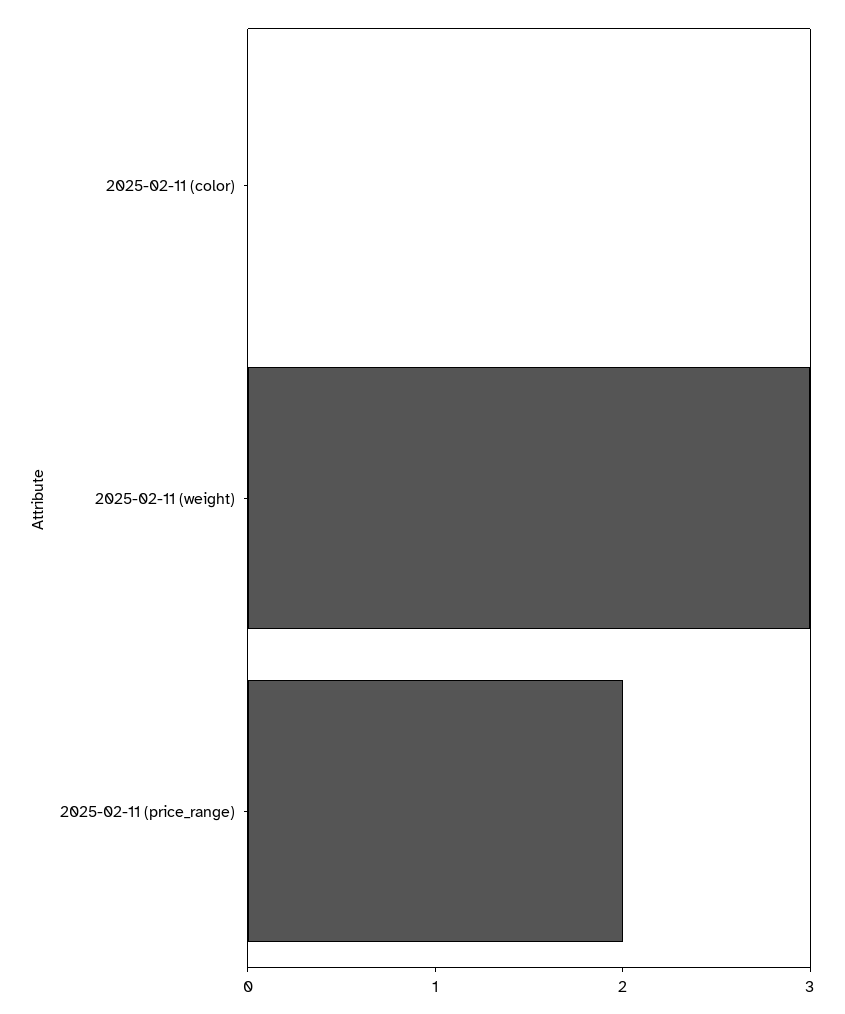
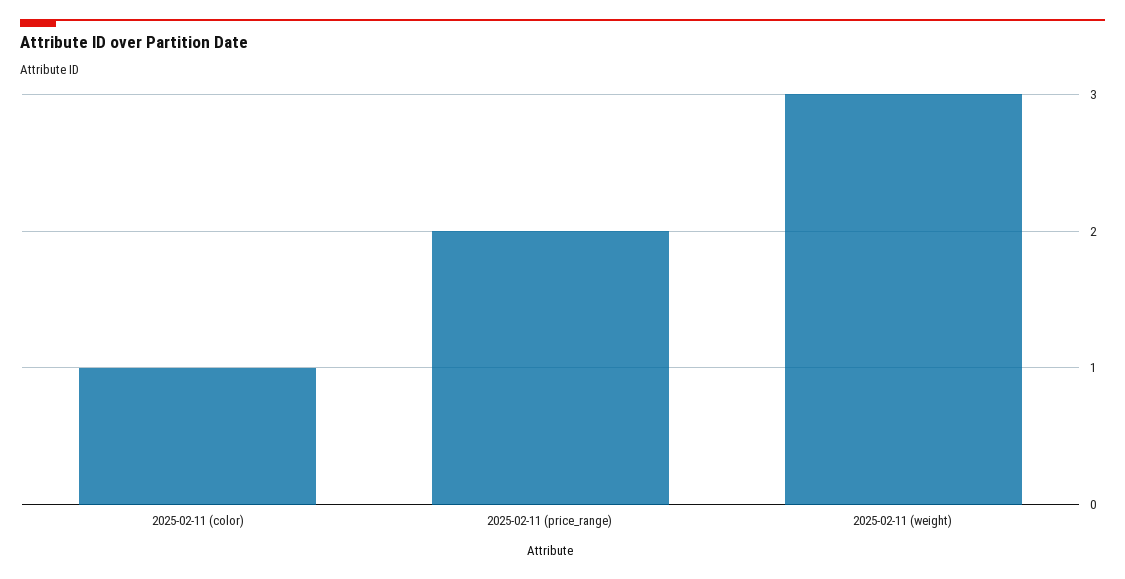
2025-02-11 (color): 0 -> 1

